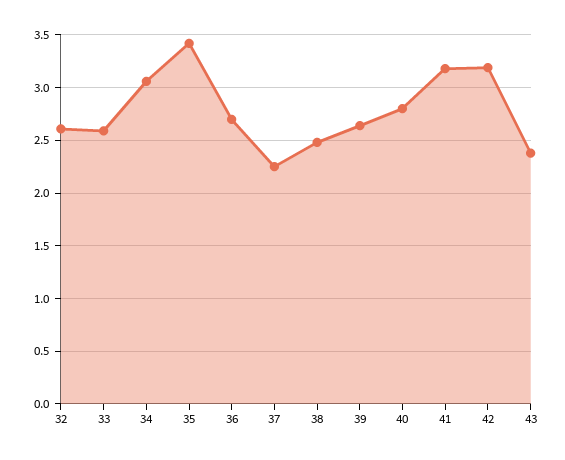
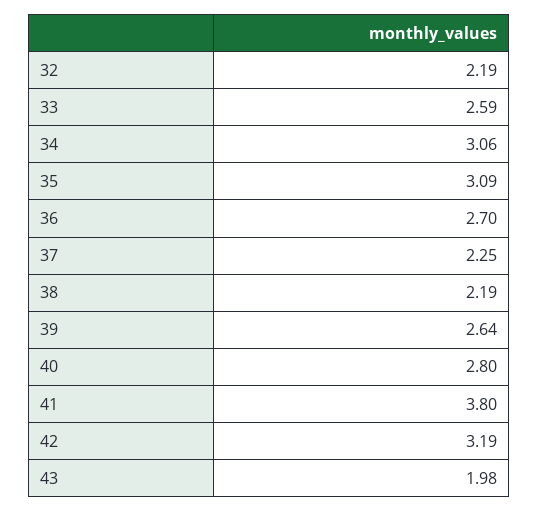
32: 2.6 -> 2.19
35: 3.4 -> 3.09
38: 2.5 -> 2.19
41: 3.2 -> 3.8
43: 2.4 -> 1.98

